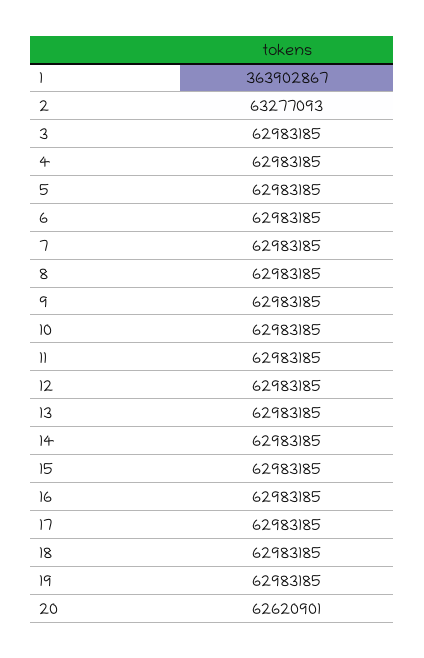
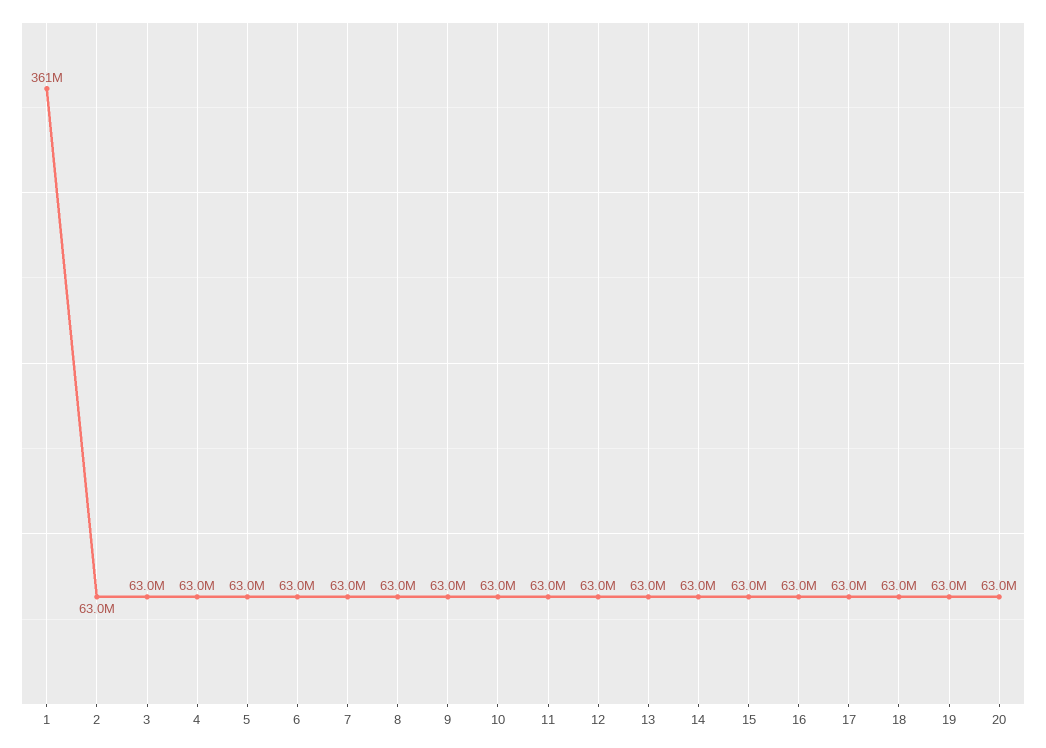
1: 363902867 -> 361000000
2: 63277093 -> 63000000
20: 62620901 -> 63000000

